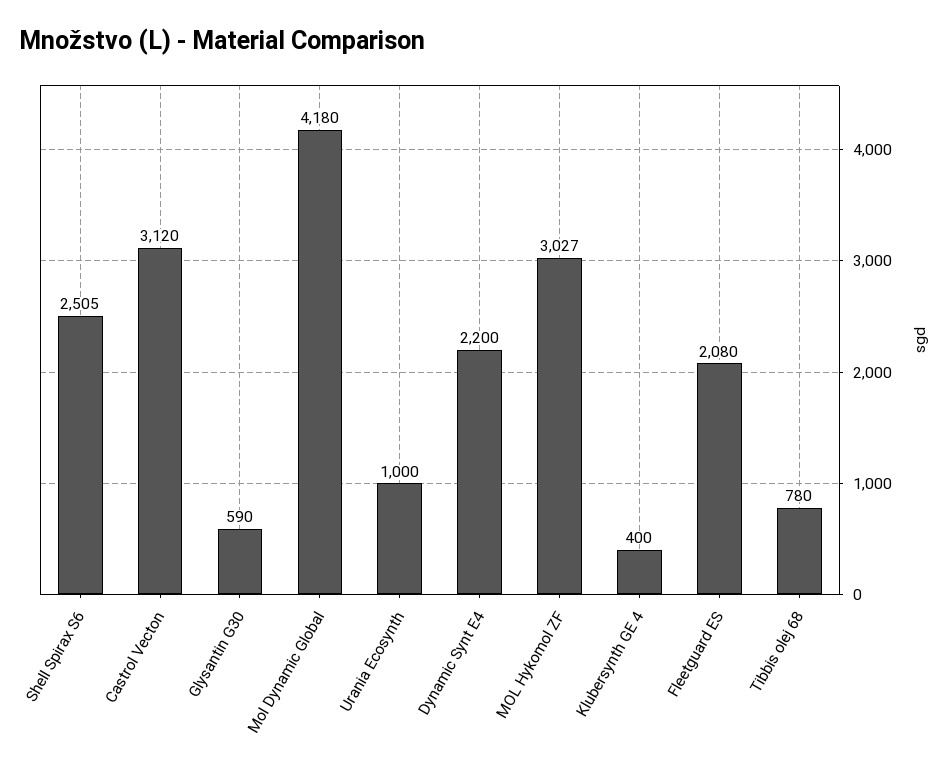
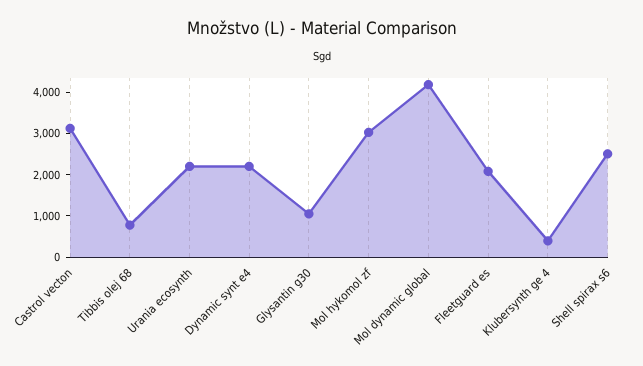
Glysantin G30: 590 -> 1000
Urania Ecosynth: 1000 -> 2200

